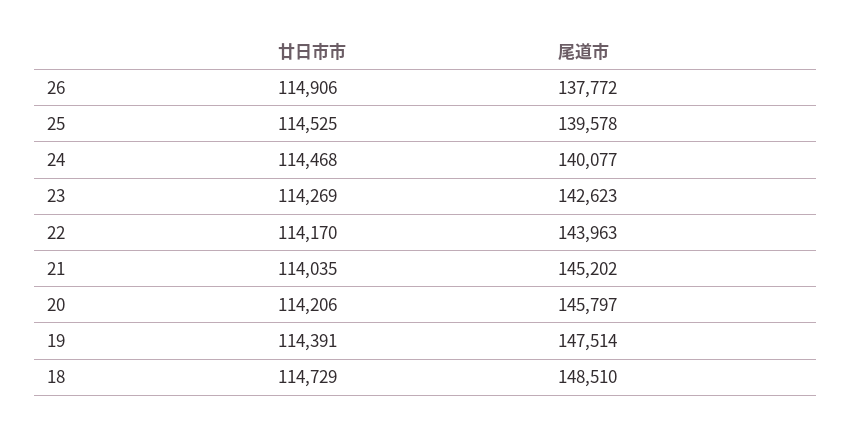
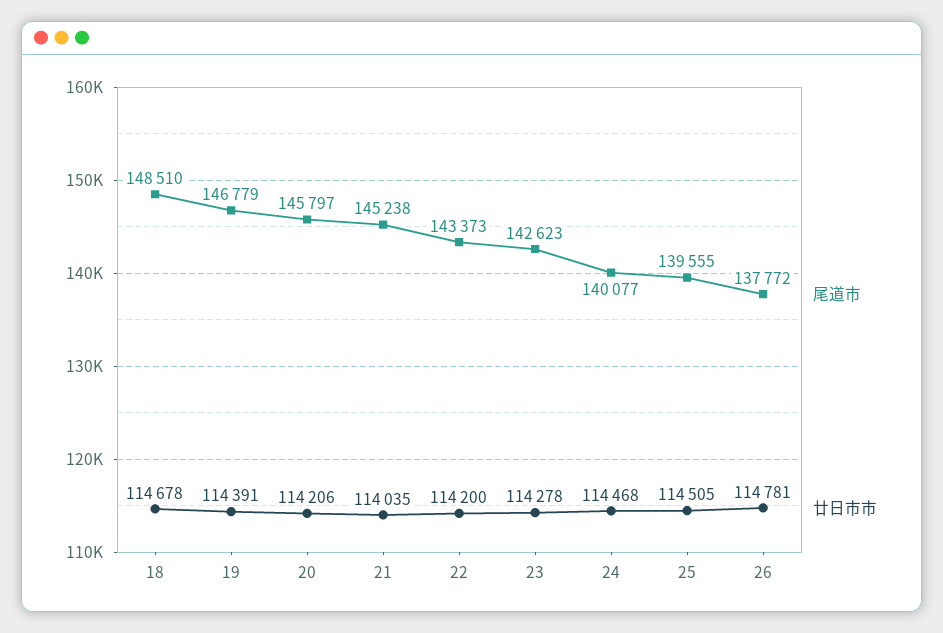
廿日市市, 26: 114906 -> 114781
廿日市市, 25: 114525 -> 114505
尾道市, 25: 139578 -> 139555
廿日市市, 23: 114269 -> 114278
廿日市市, 22: 114170 -> 114200
尾道市, 22: 143963 -> 143373
尾道市, 21: 145202 -> 145238
尾道市, 19: 147514 -> 146779
廿日市市, 18: 114729 -> 114678

